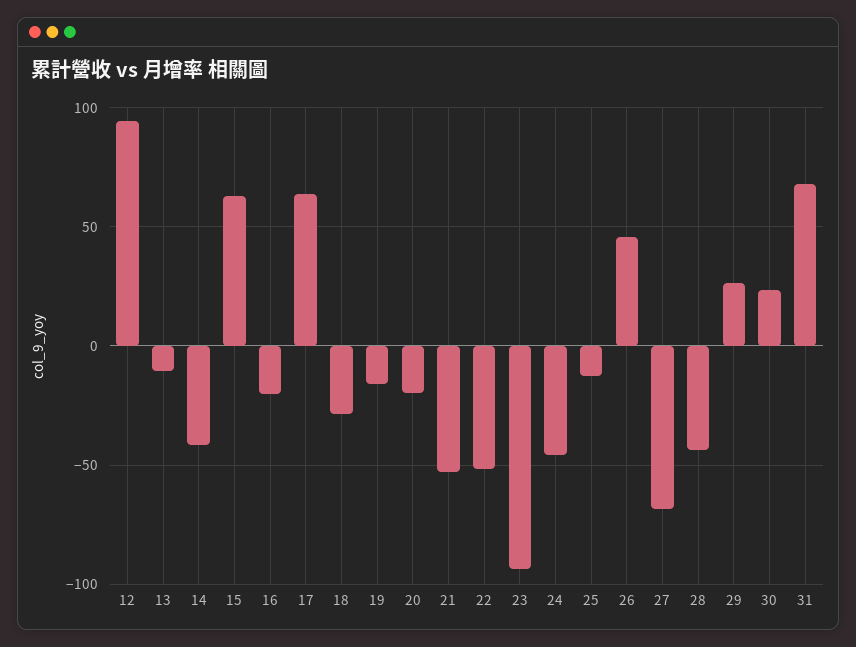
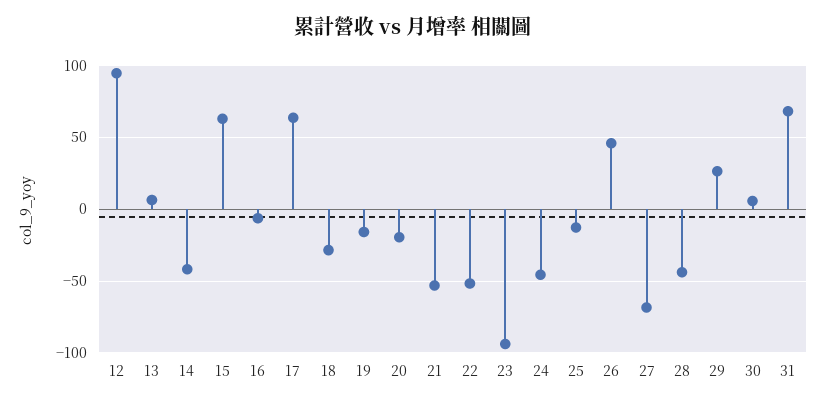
13: -10 -> 5
16: -20 -> -5
30: 25 -> 5

